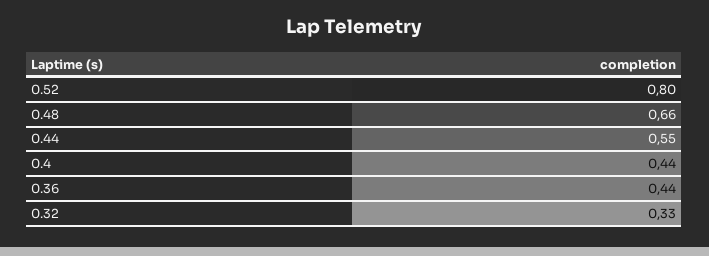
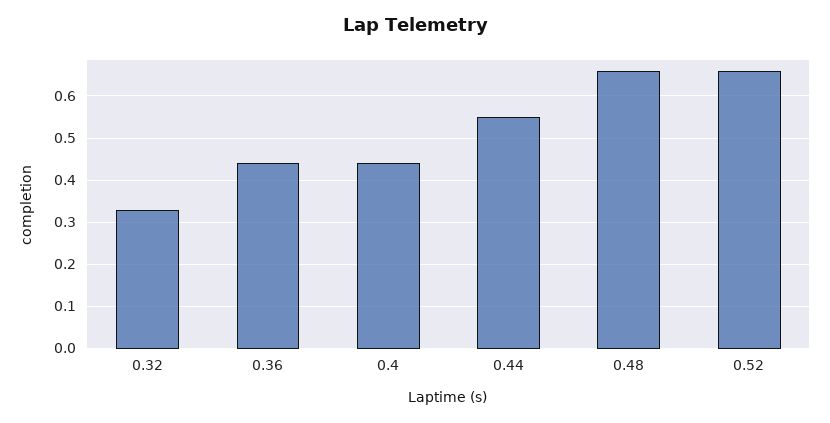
0.52: 0.8 -> 0.65

